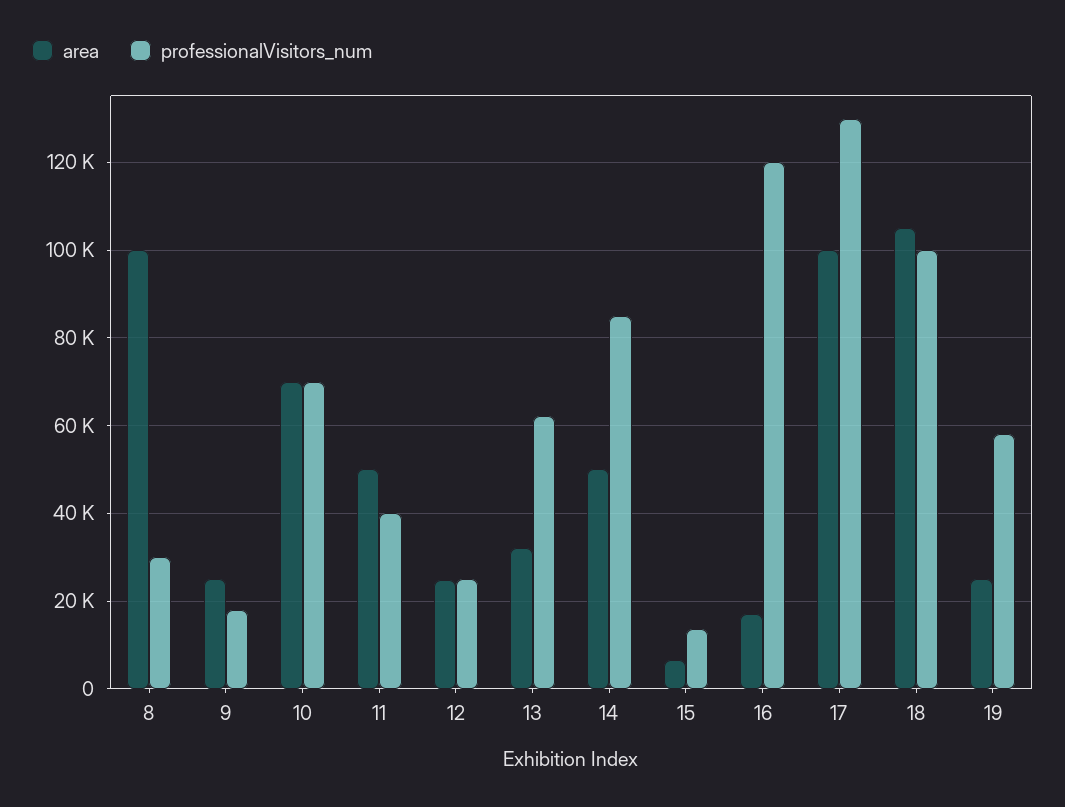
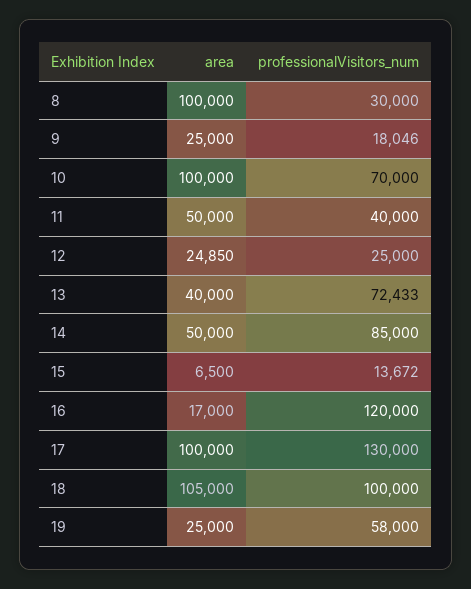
area, 10: 70000 -> 100000
area, 13: 32000 -> 40000
professionalVisitors_num, 13: 62000 -> 72433

